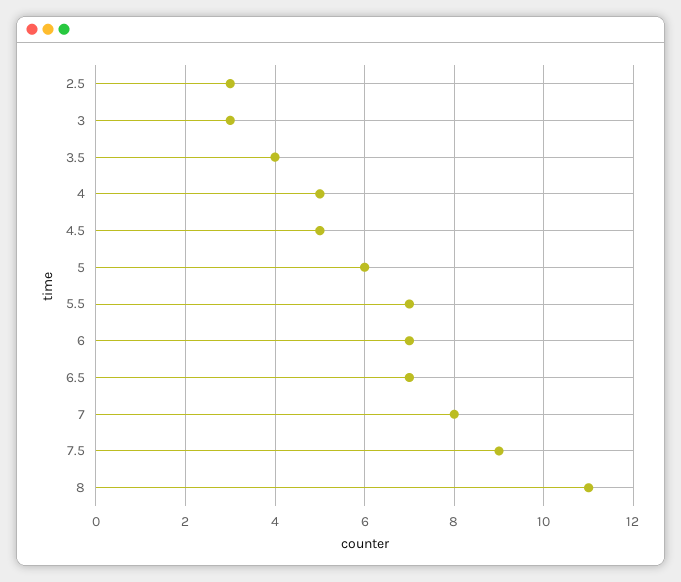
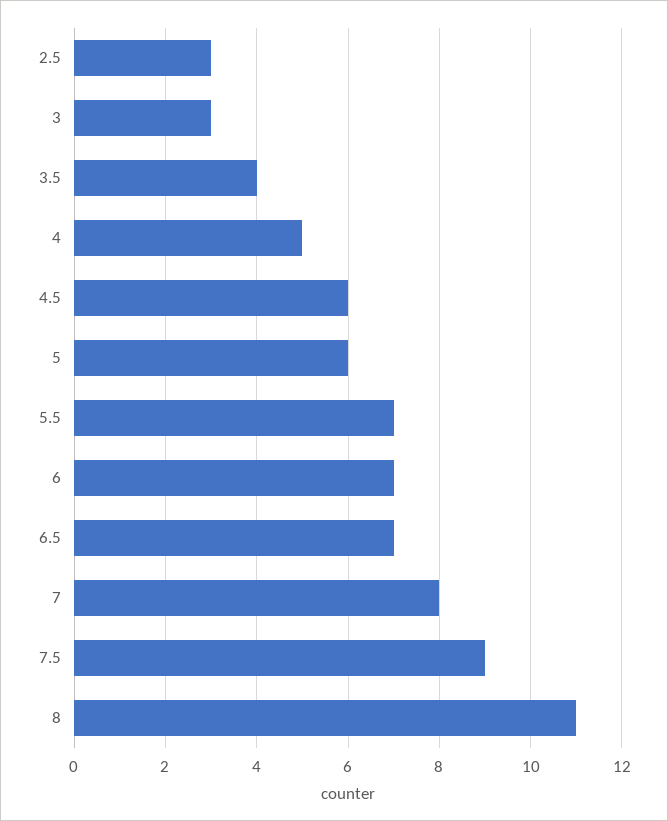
4.5: 5 -> 6

